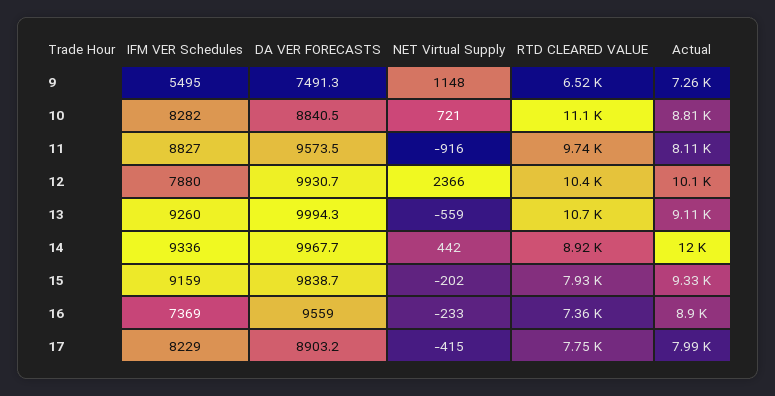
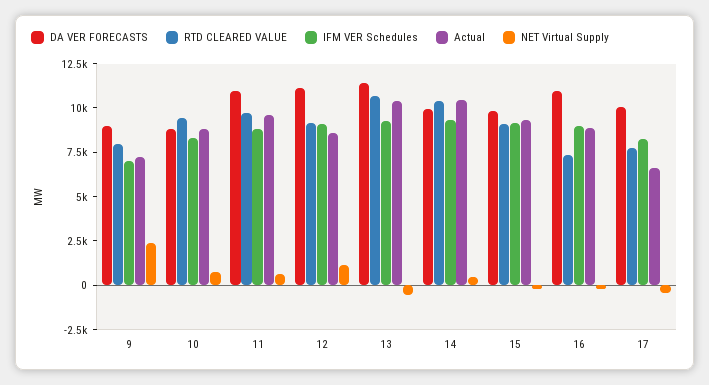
IFM VER Schedules, 9: 5495 -> 7000
DA VER FORECASTS, 9: 7491.3 -> 9000
NET Virtual Supply, 9: 1148 -> 2500
RTD CLEARED VALUE, 9: 6520 -> 8000
RTD CLEARED VALUE, 10: 11100 -> 9500
DA VER FORECASTS, 11: 9573.5 -> 11000
NET Virtual Supply, 11: -916 -> 500
Actual, 11: 8110 -> 9500
IFM VER Schedules, 12: 7880 -> 9000
DA VER FORECASTS, 12: 9930.7 -> 11000
NET Virtual Supply, 12: 2366 -> 1000
RTD CLEARED VALUE, 12: 10400 -> 9000
Actual, 12: 10100 -> 8500
DA VER FORECASTS, 13: 9994.3 -> 11500
Actual, 13: 9110 -> 10500
RTD CLEARED VALUE, 14: 8920 -> 10500
Actual, 14: 12000 -> 10500
RTD CLEARED VALUE, 15: 7930 -> 9000
IFM VER Schedules, 16: 7369 -> 9000
DA VER FORECASTS, 16: 9559 -> 11000
DA VER FORECASTS, 17: 8903.2 -> 10000
Actual, 17: 7990 -> 6500

